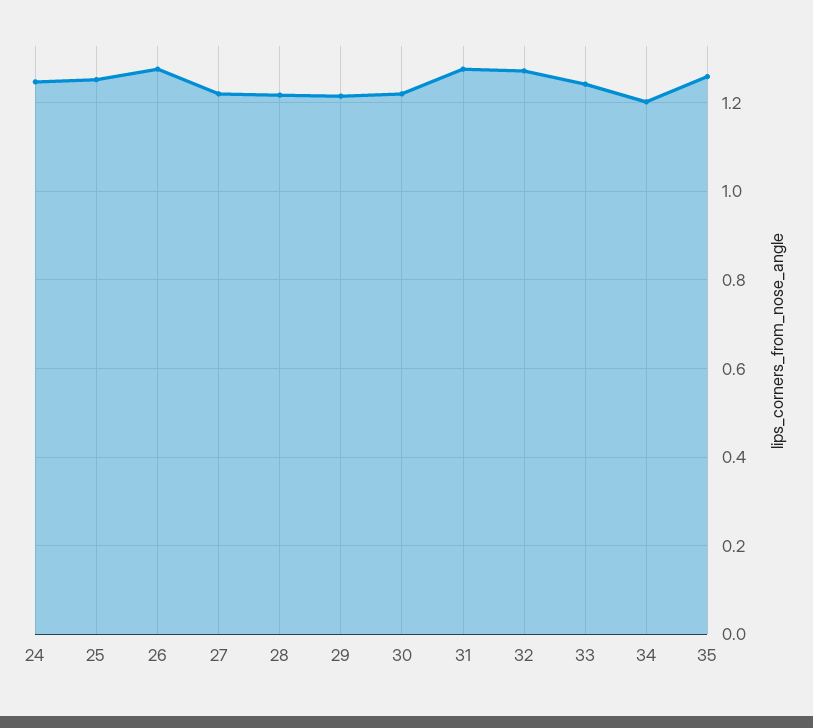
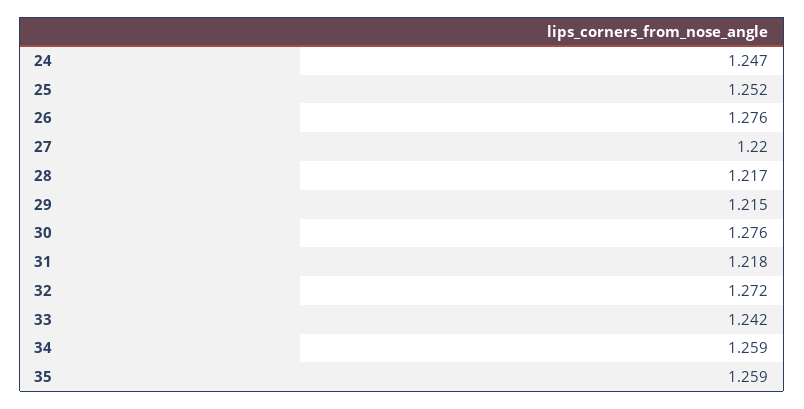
30: 1.22 -> 1.276
31: 1.28 -> 1.218
34: 1.2 -> 1.259

